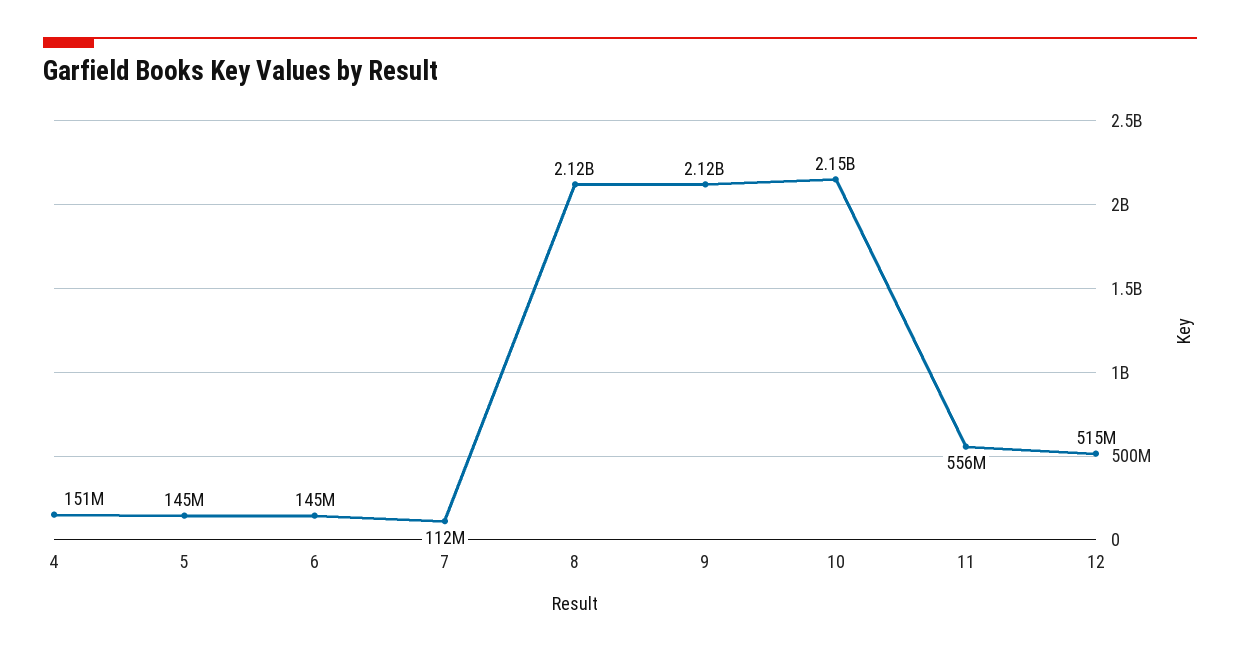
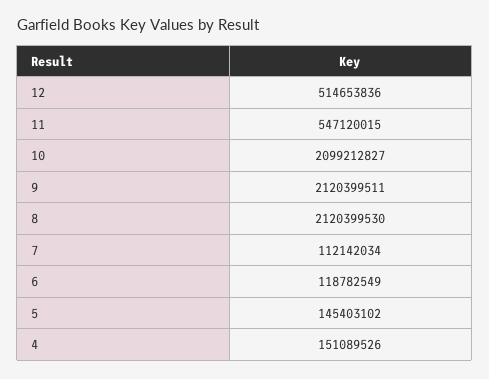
6: 145000000 -> 118782549
10: 2150000000 -> 2099212827
11: 556000000 -> 547120015

